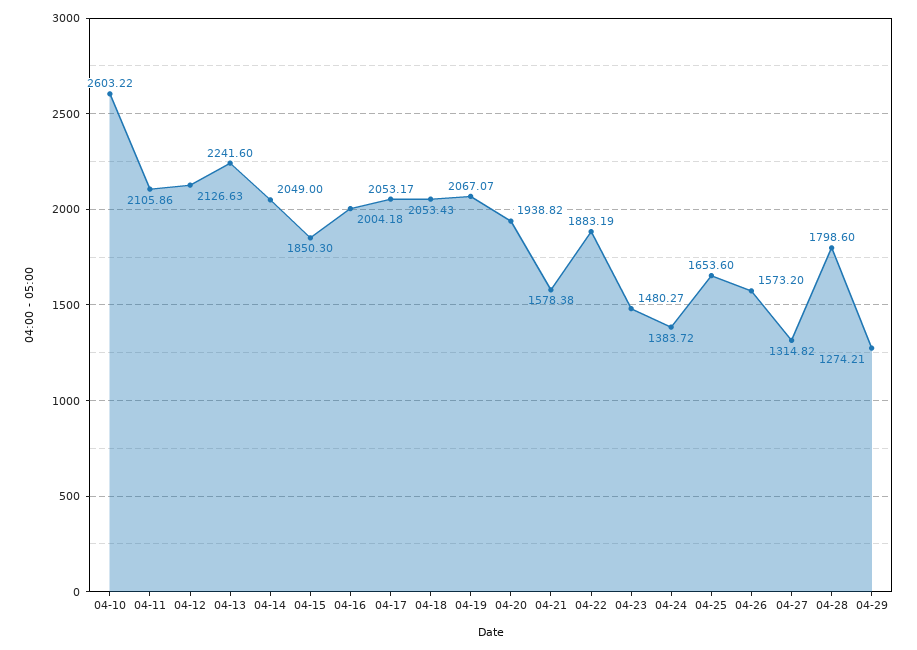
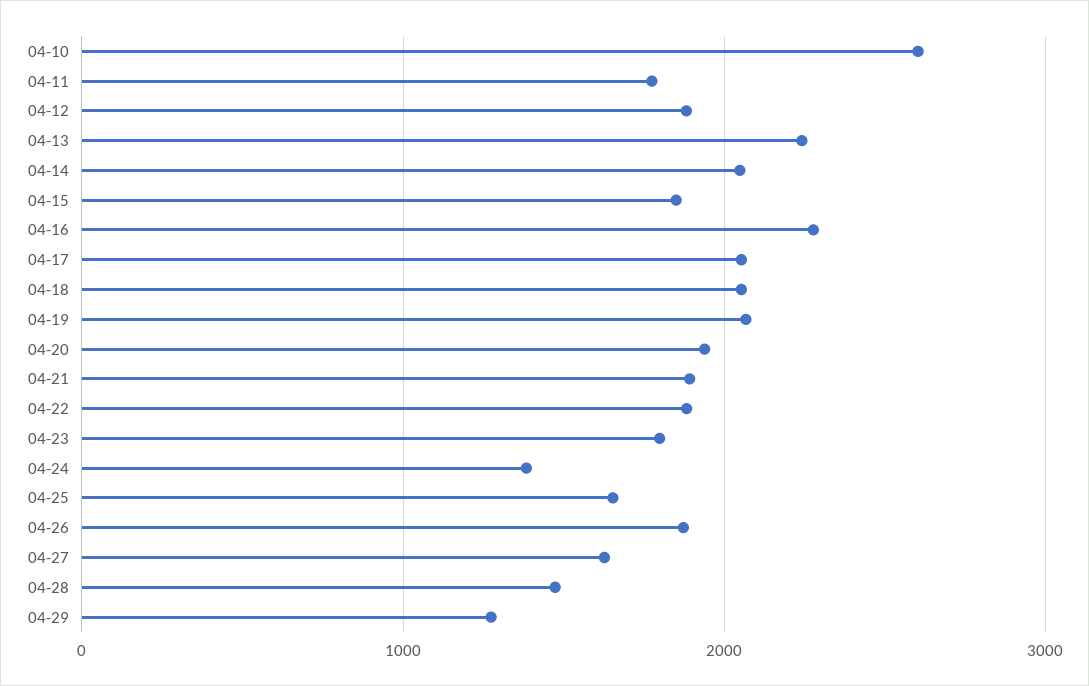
04-11: 2105.86 -> 1800
04-12: 2126.63 -> 1900
04-16: 2004.18 -> 2300
04-21: 1578.38 -> 1900
04-23: 1480.27 -> 1800
04-26: 1573.2 -> 1900
04-27: 1314.82 -> 1600
04-28: 1798.6 -> 1500

